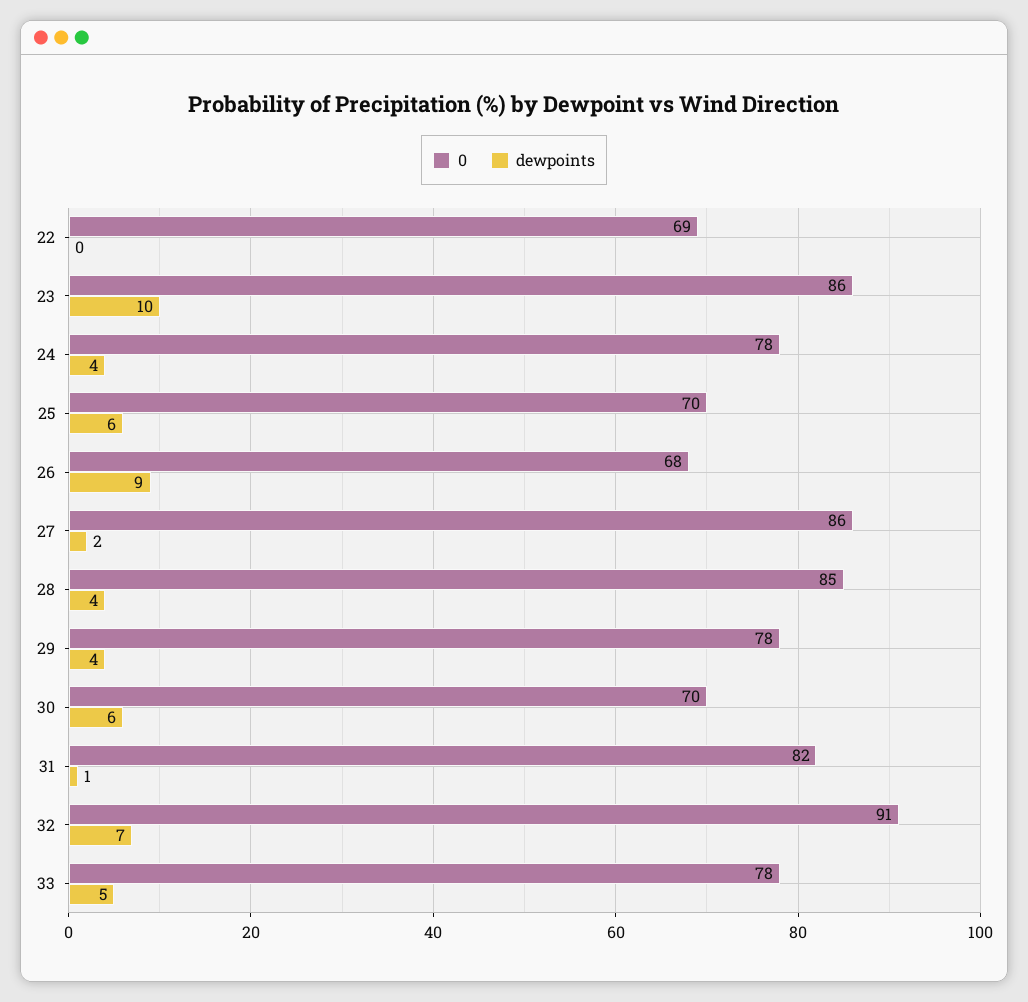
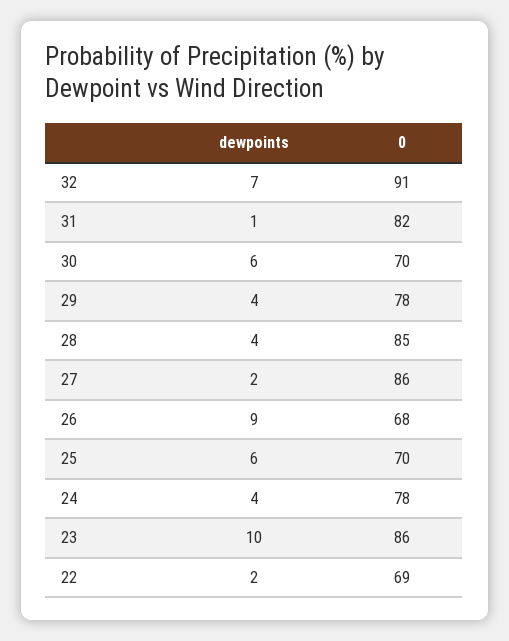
dewpoints, 22: 0 -> 2
0, 33: 78 -> none
dewpoints, 33: 5 -> none

